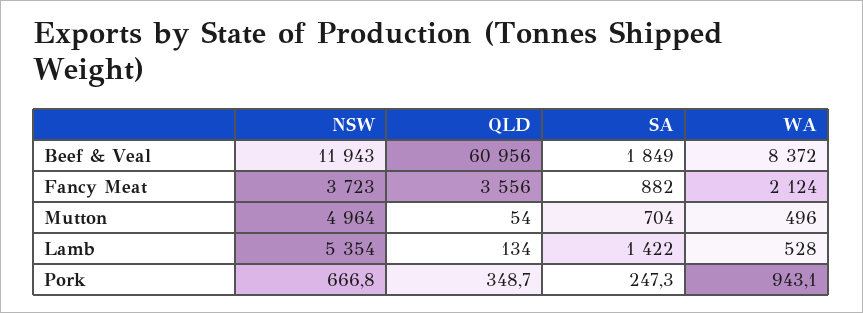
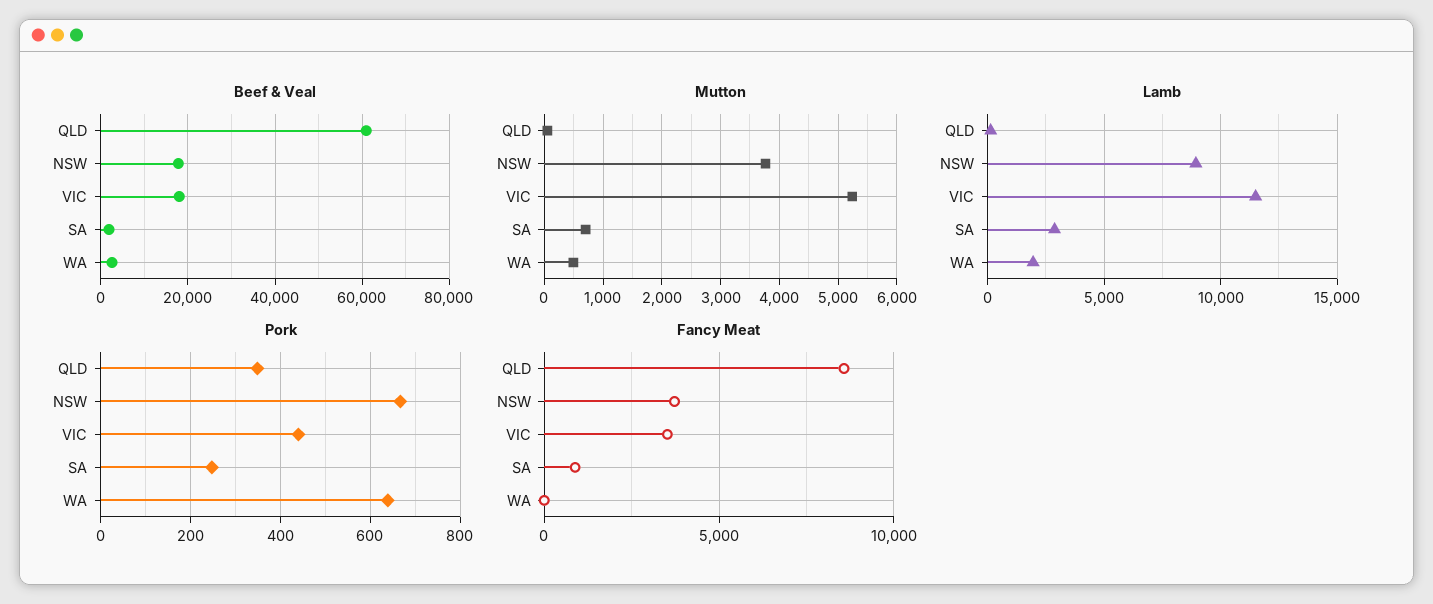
Beef & Veal, NSW: 11943 -> 18000
Beef & Veal, WA: 8372 -> 2000
Fancy Meat, QLD: 3556 -> 8500
Fancy Meat, WA: 2124 -> 0
Mutton, NSW: 4964 -> 3800
Lamb, NSW: 5354 -> 9000
Lamb, SA: 1422 -> 3000
Lamb, WA: 528 -> 2000
Pork, WA: 943.1 -> 640
Beef & Veal, VIC: none -> 18000
Mutton, VIC: none -> 5200
Lamb, VIC: none -> 11500
Pork, VIC: none -> 440
Fancy Meat, VIC: none -> 3500

